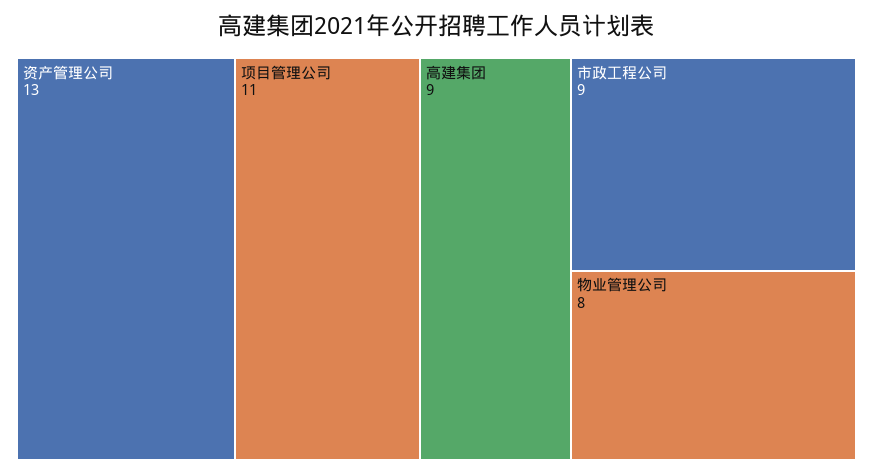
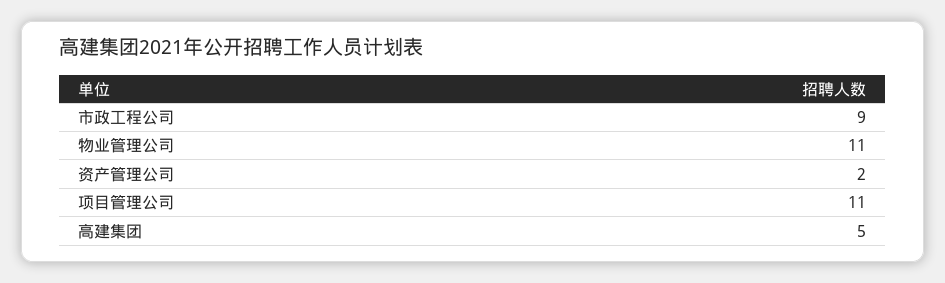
资产管理公司: 13 -> 2
高建集团: 9 -> 5
物业管理公司: 8 -> 11

